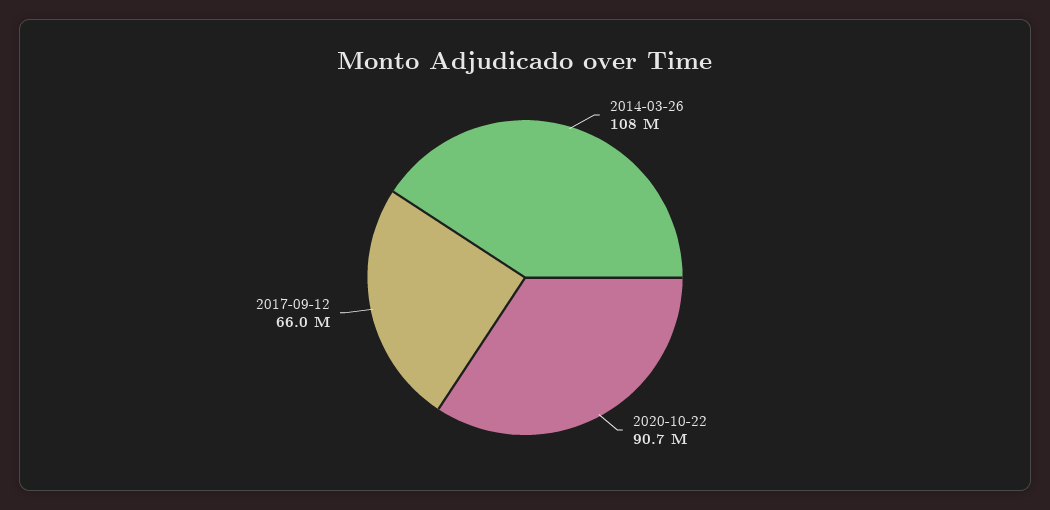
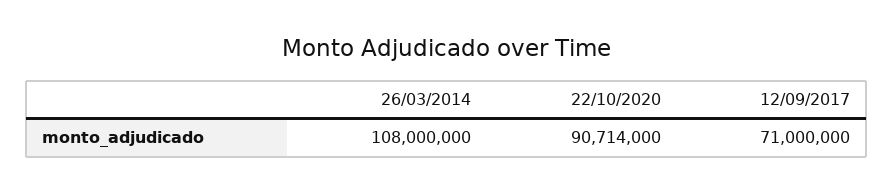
2017-09-12: 66000000 -> 71000000

